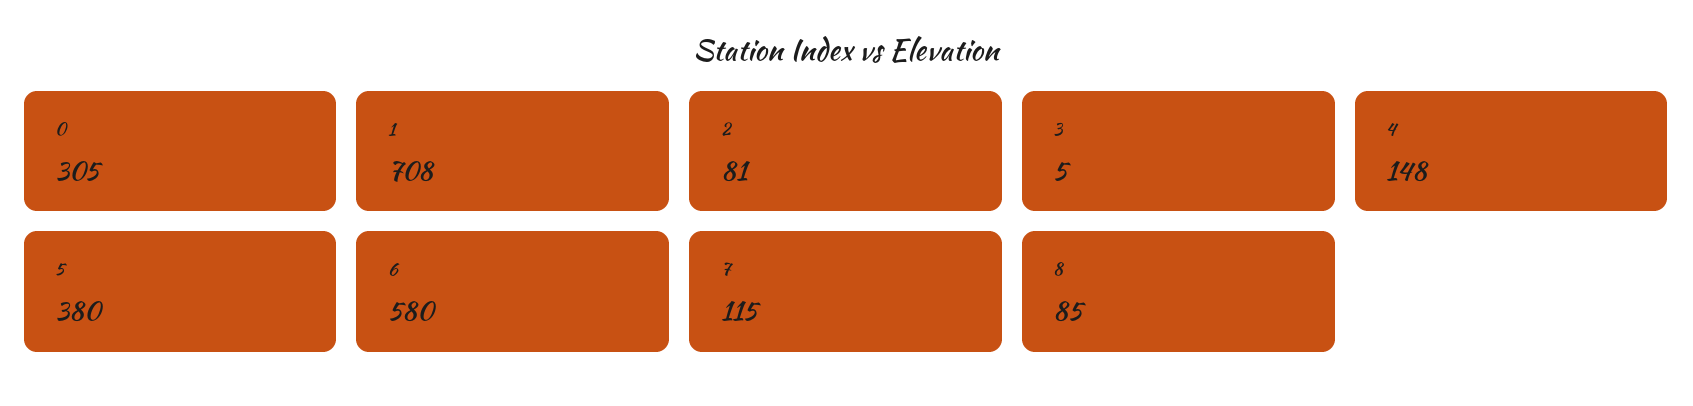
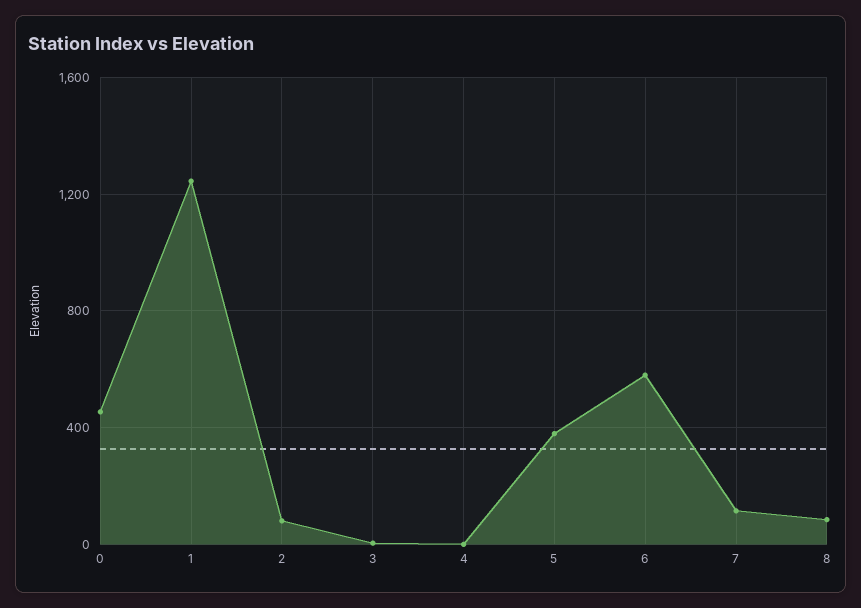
0: 305 -> 450
1: 708 -> 1250
4: 148 -> 0

